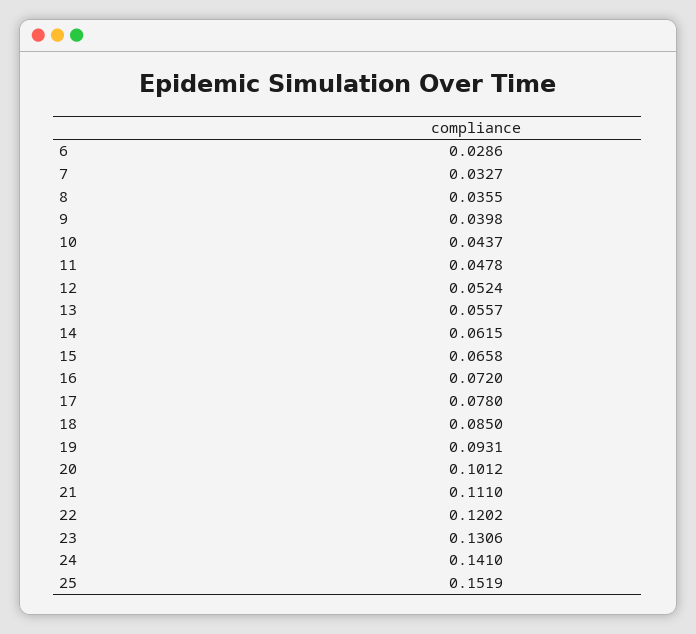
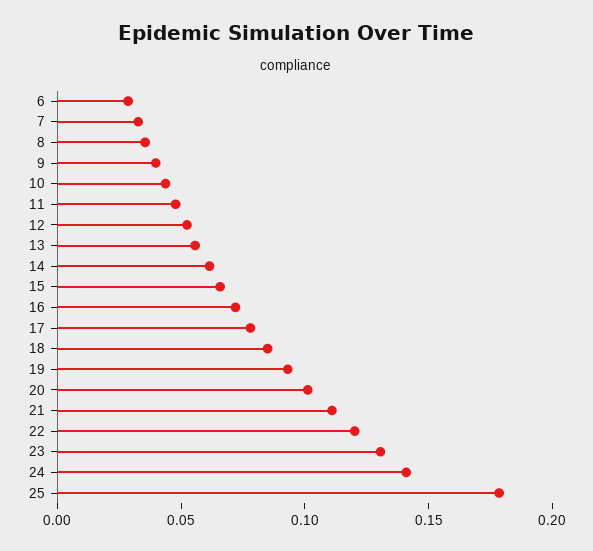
25: 0.1519 -> 0.18

